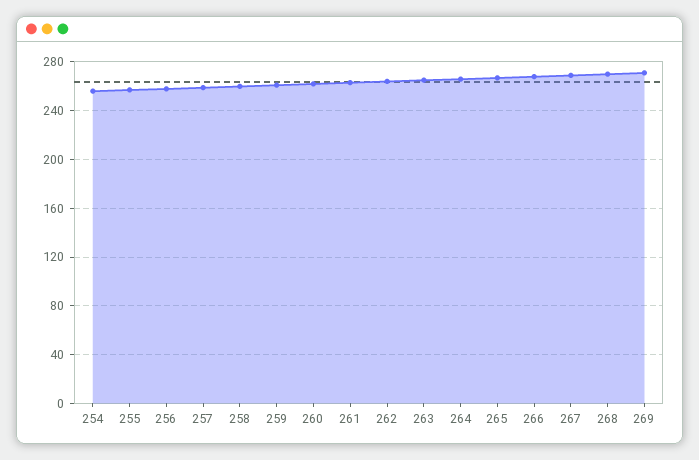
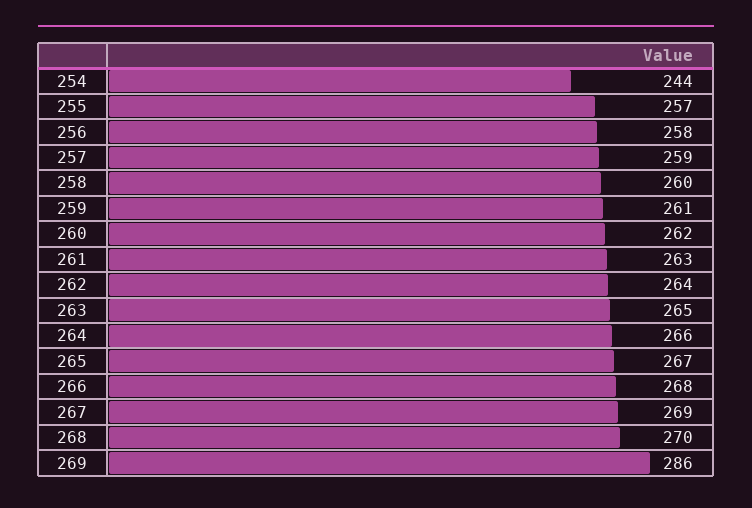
254: 255 -> 244
269: 270 -> 286

